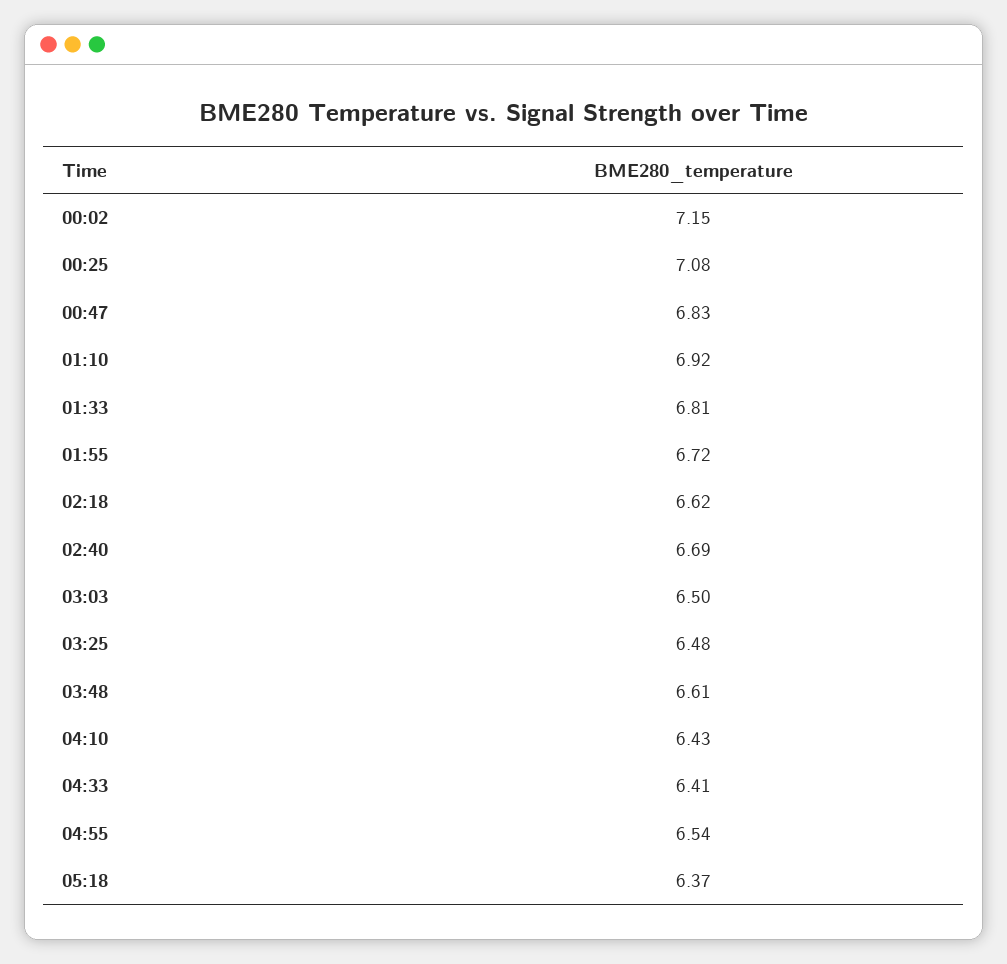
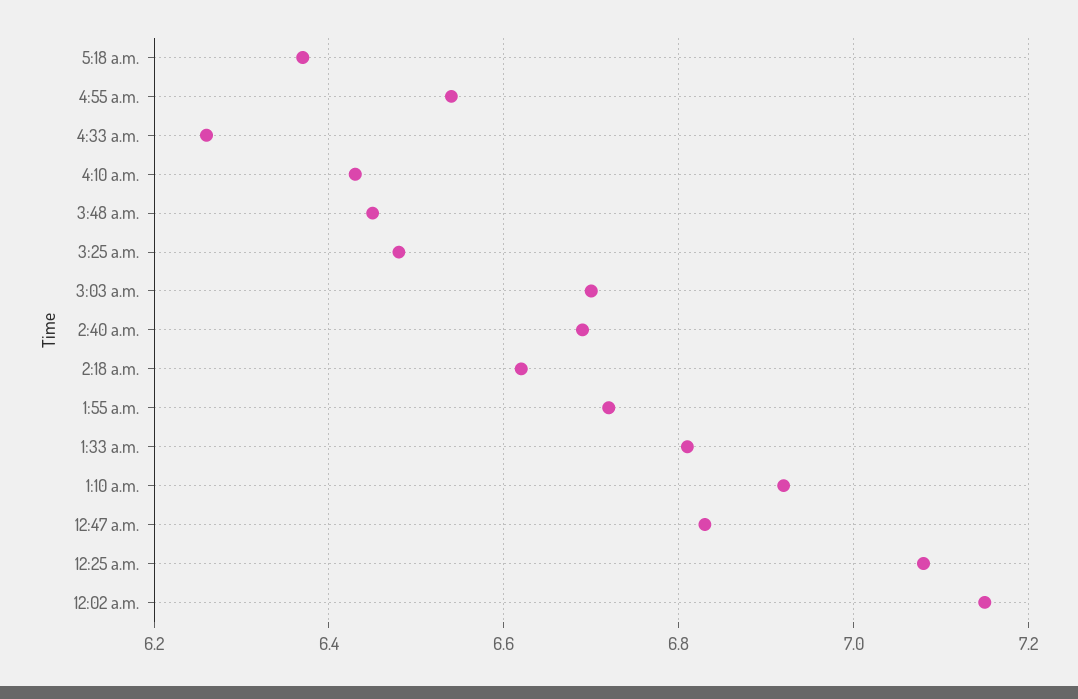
03:03: 6.5 -> 6.7
03:48: 6.61 -> 6.45
04:33: 6.41 -> 6.25

